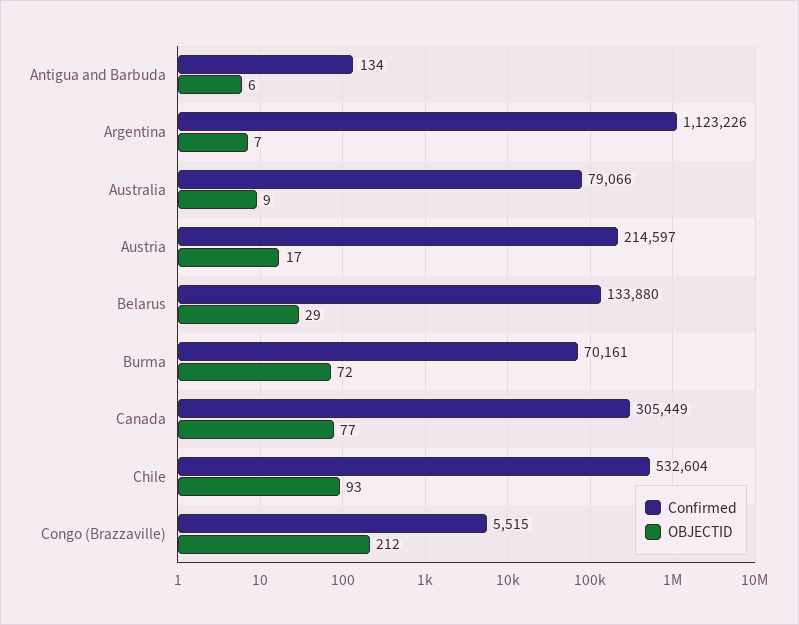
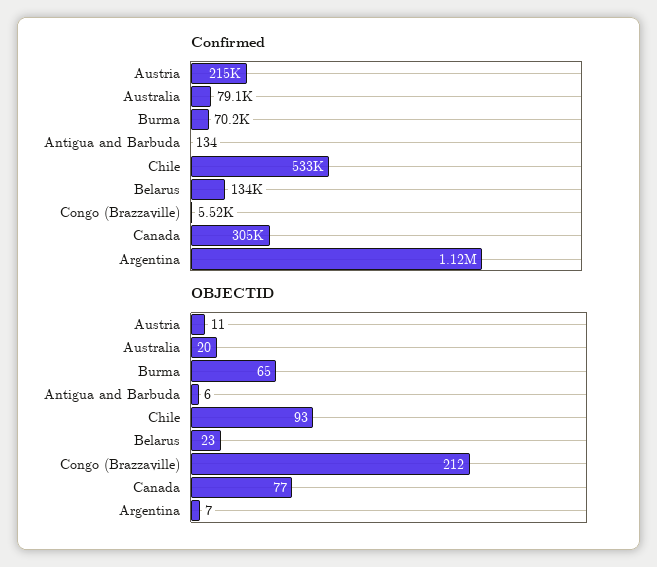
OBJECTID, Australia: 9 -> 20
OBJECTID, Austria: 17 -> 11
OBJECTID, Belarus: 29 -> 23
OBJECTID, Burma: 72 -> 65

